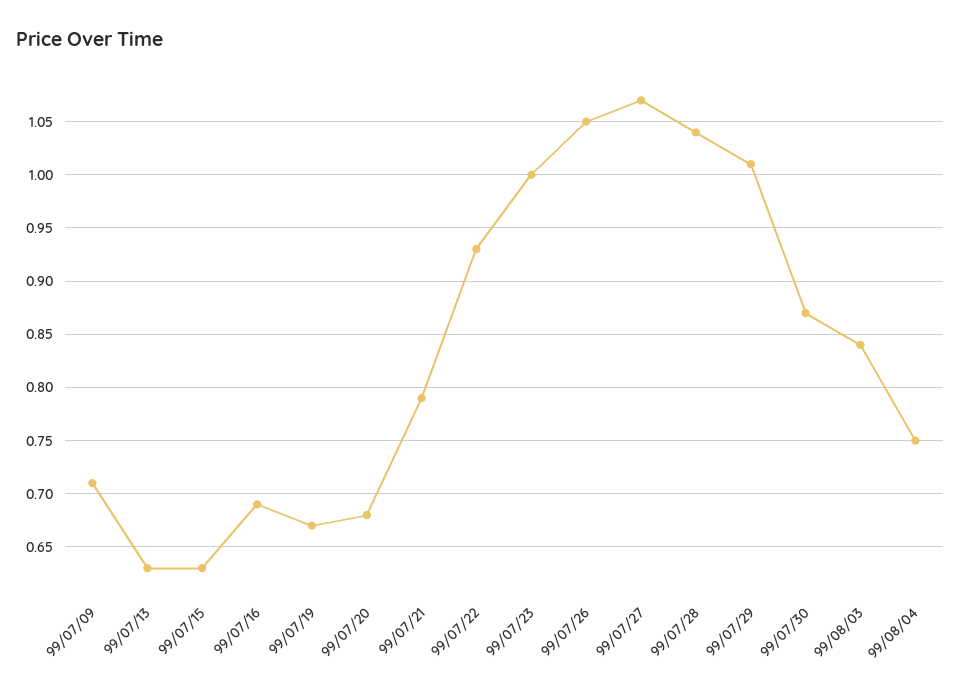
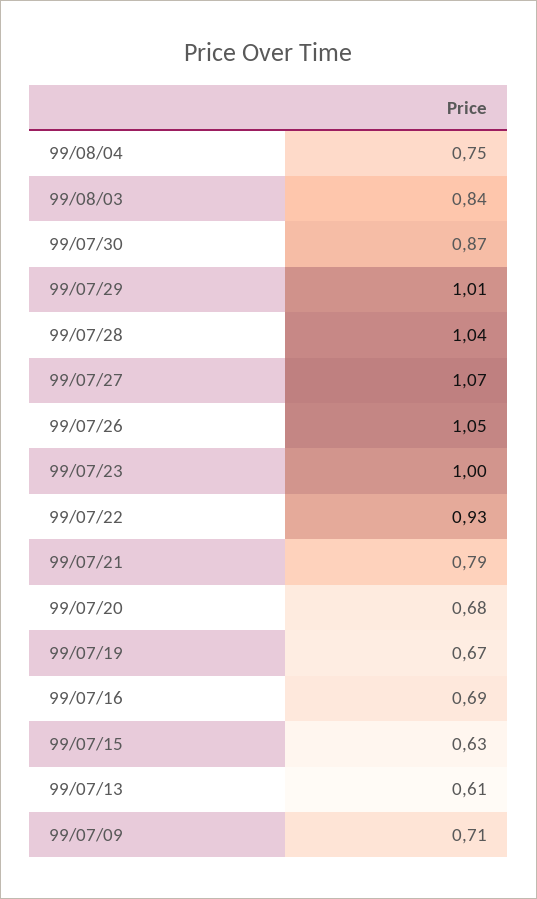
99/07/13: 0.63 -> 0.61

